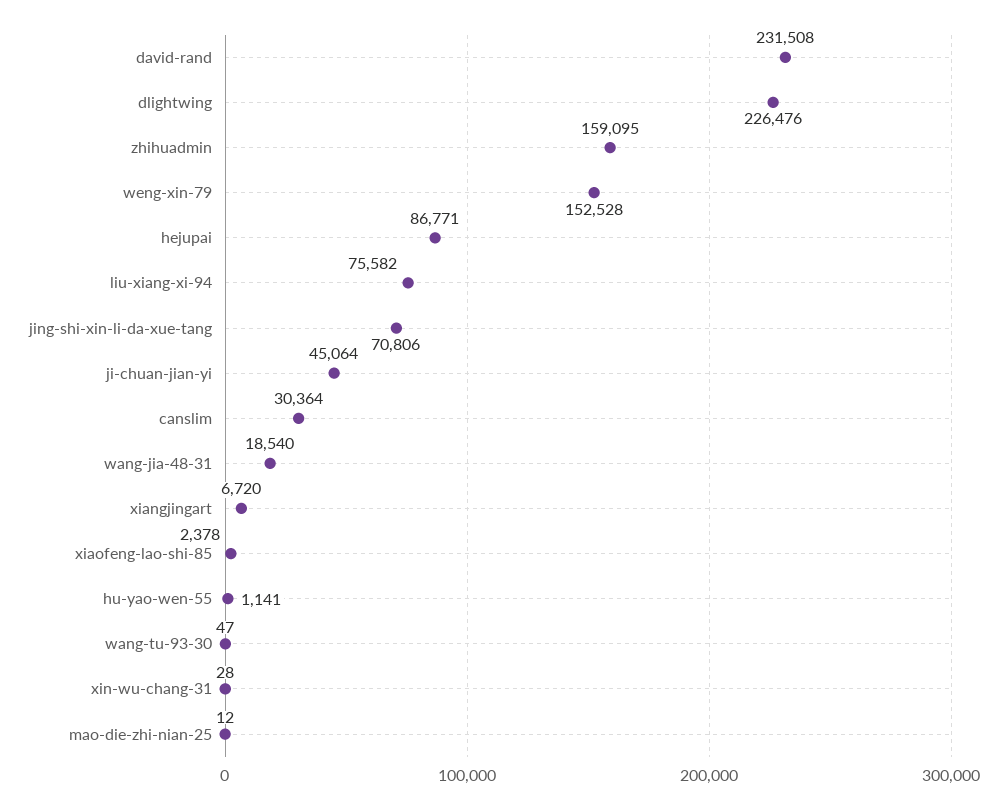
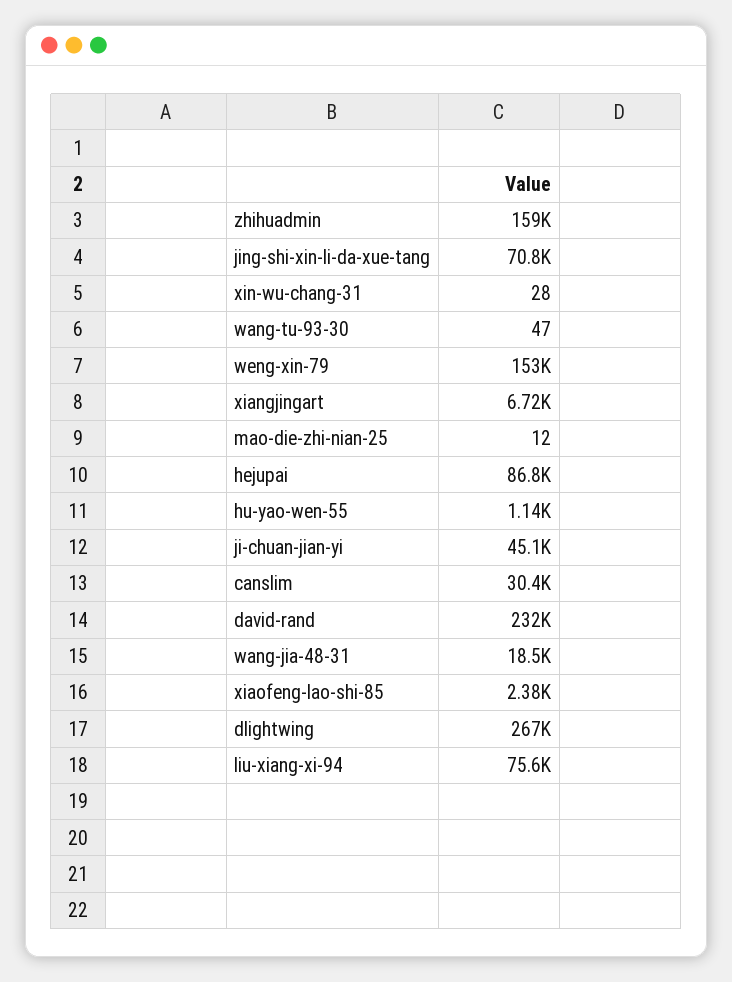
dlightwing: 226476 -> 267000

